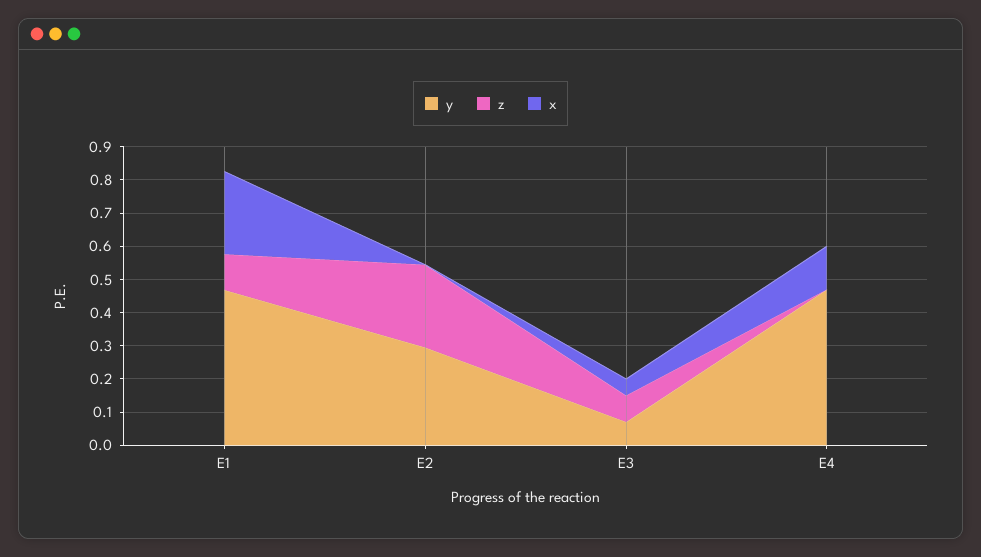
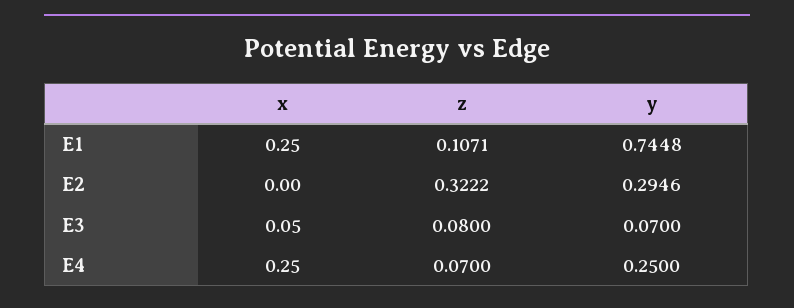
y, E1: 0.475 -> 0.7448
z, E2: 0.25 -> 0.3222
y, E4: 0.475 -> 0.25
z, E4: 0 -> 0.07
x, E4: 0.125 -> 0.25

